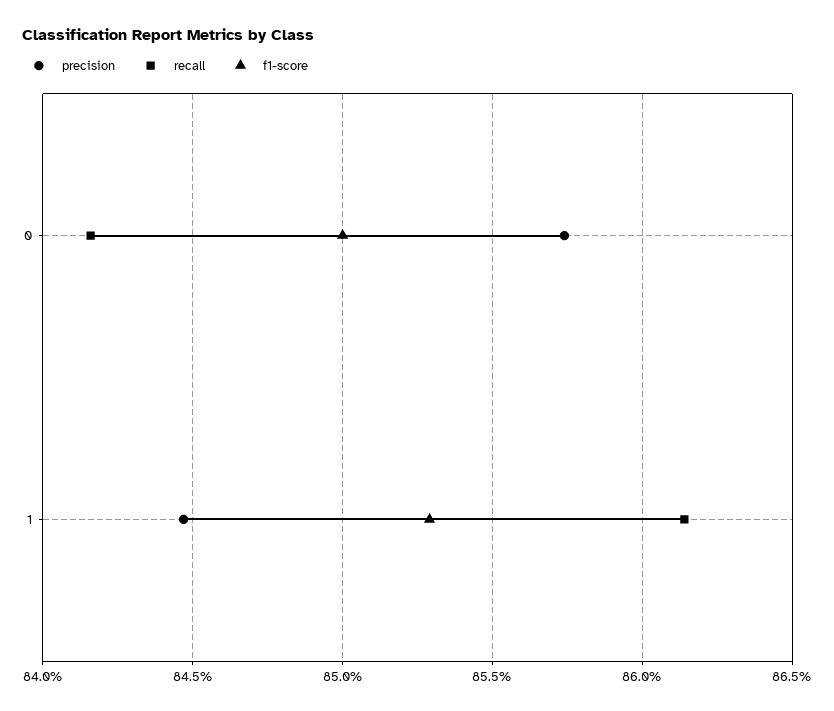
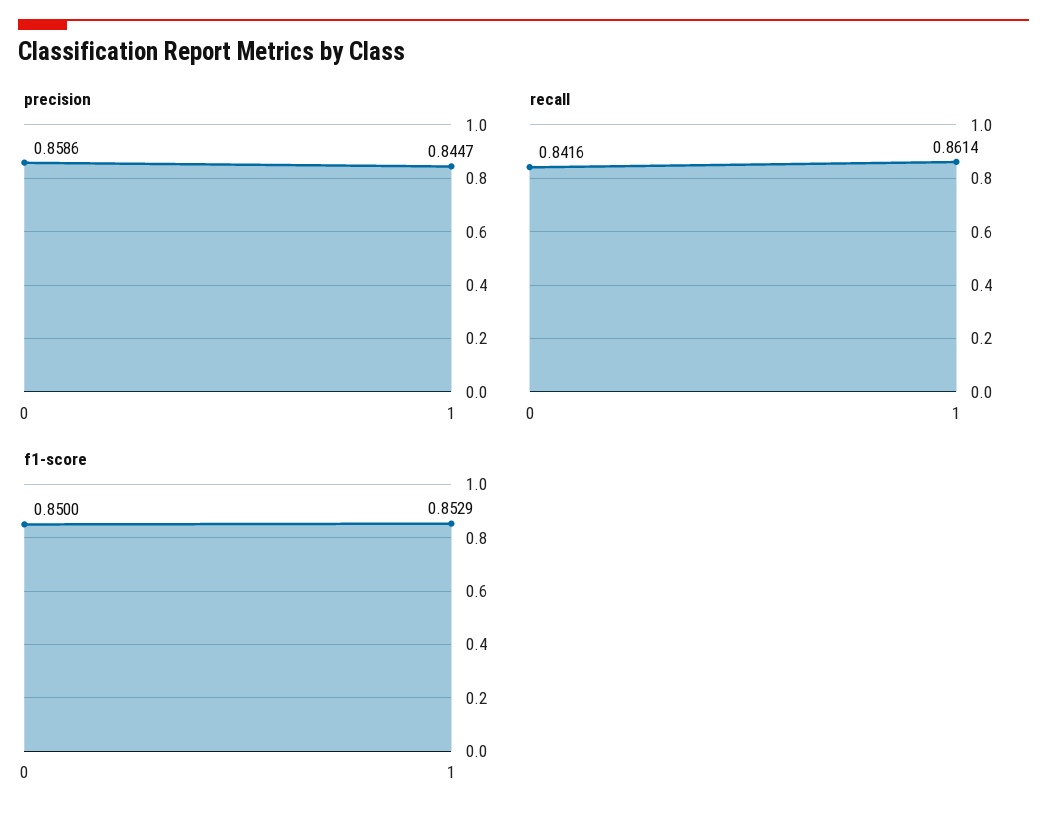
precision, 0: 0.8575 -> 0.8586

